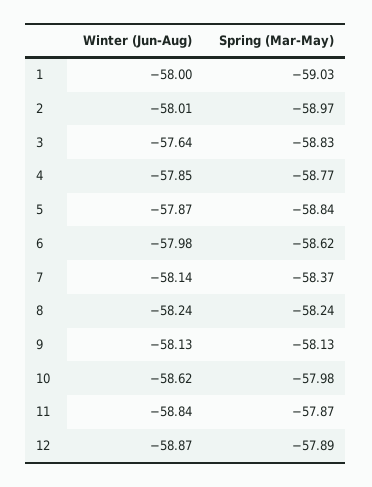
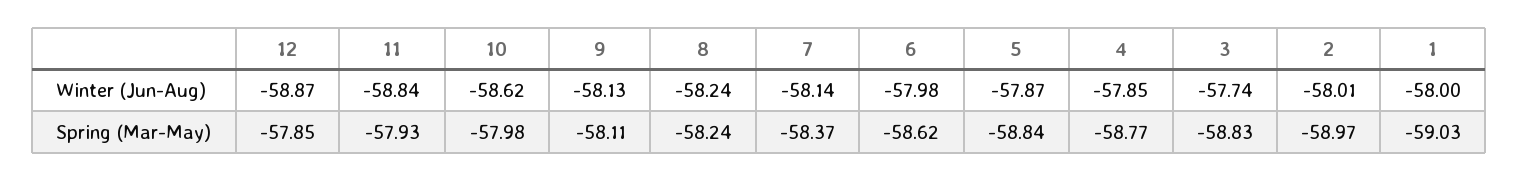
Winter (Jun-Aug), 3: -57.64 -> -57.74
Spring (Mar-May), 9: -58.13 -> -58.11
Spring (Mar-May), 11: -57.87 -> -57.93
Spring (Mar-May), 12: -57.89 -> -57.85

